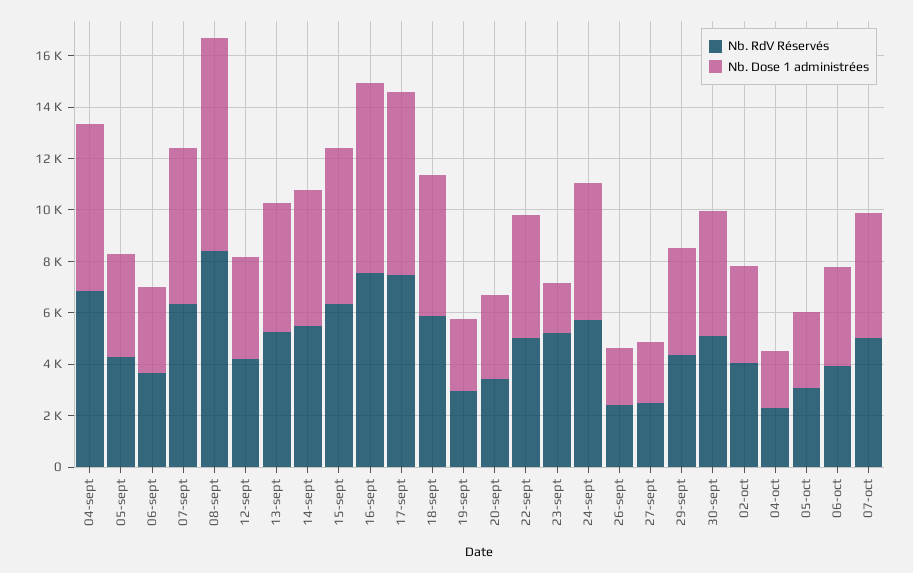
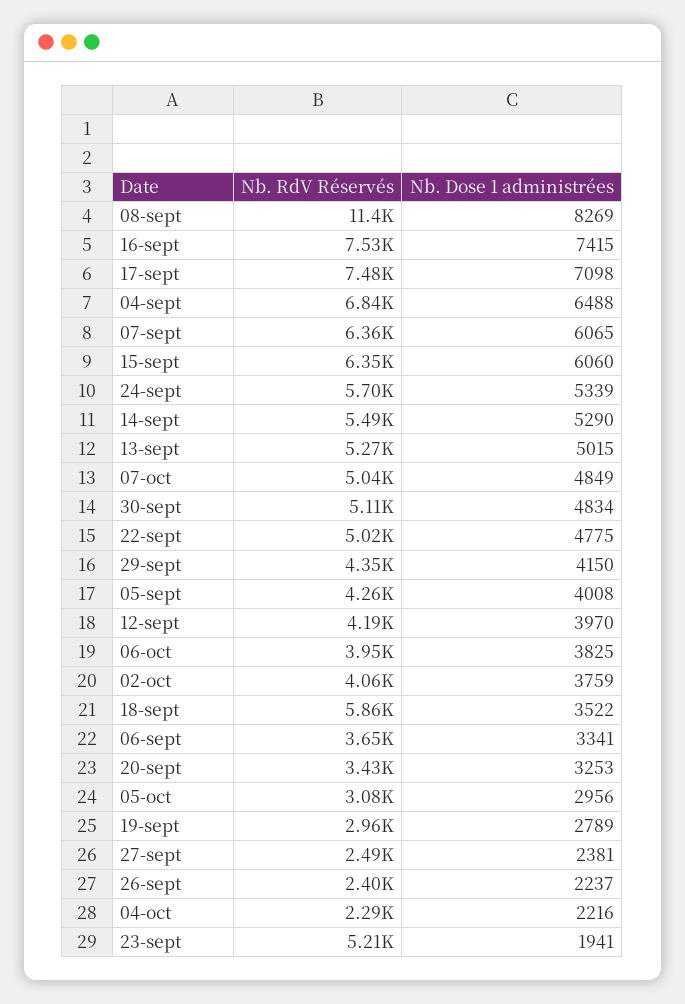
Nb. RdV Réservés, 08-sept: 8500 -> 11400
Nb. Dose 1 administrées, 18-sept: 5500 -> 3522

